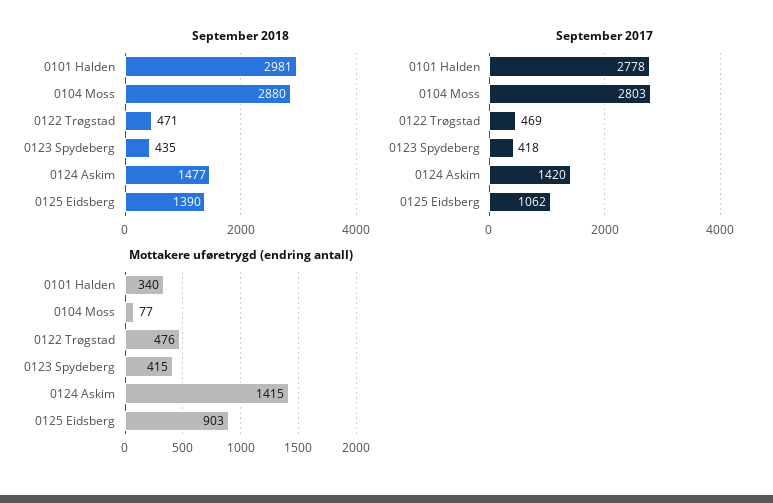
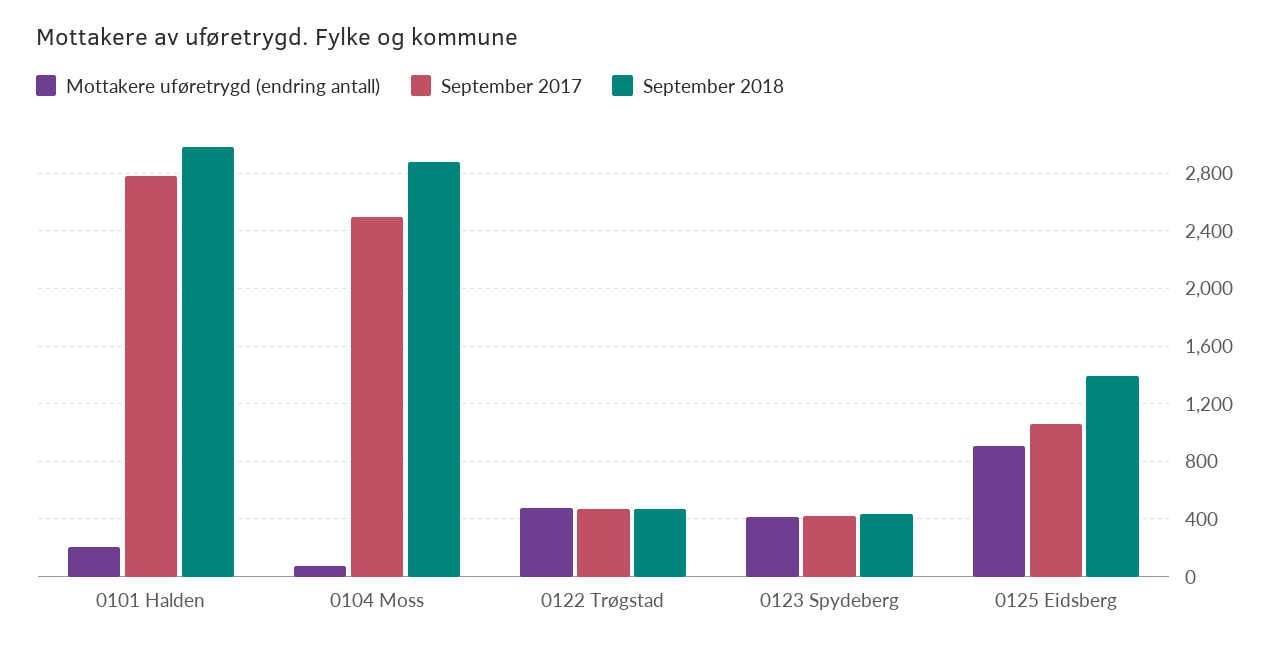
September 2018, 0124 Askim: 1477 -> none
September 2017, 0104 Moss: 2803 -> 2500
September 2017, 0124 Askim: 1420 -> none
Mottakere uføretrygd (endring antall), 0101 Halden: 340 -> 200
Mottakere uføretrygd (endring antall), 0124 Askim: 1415 -> none

